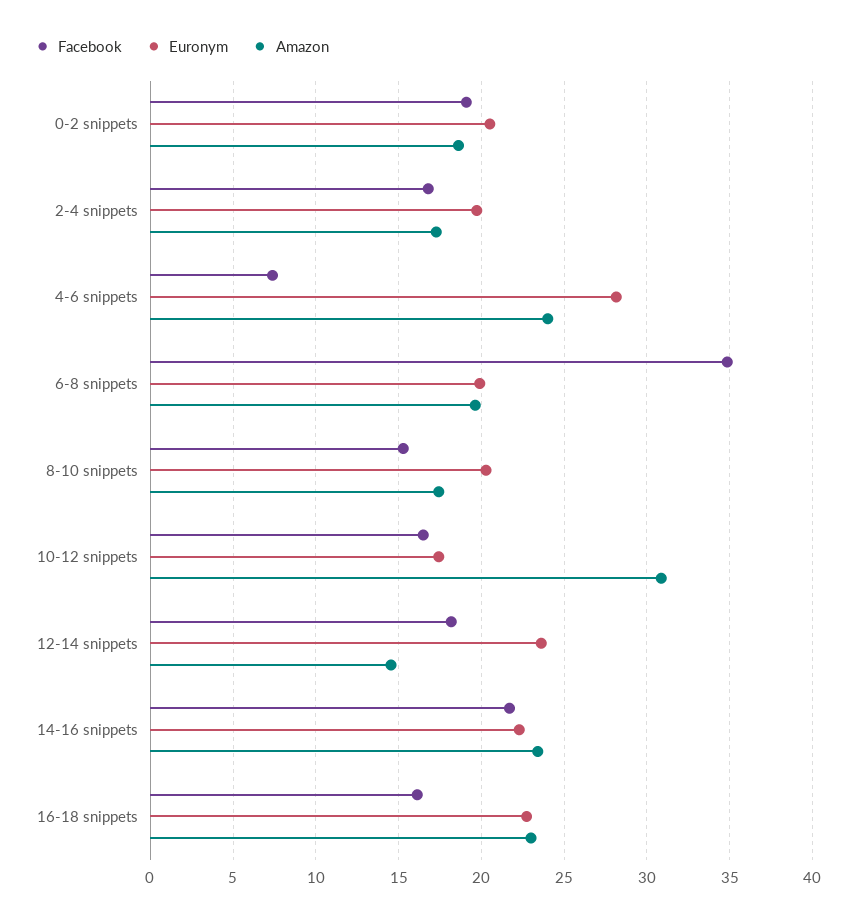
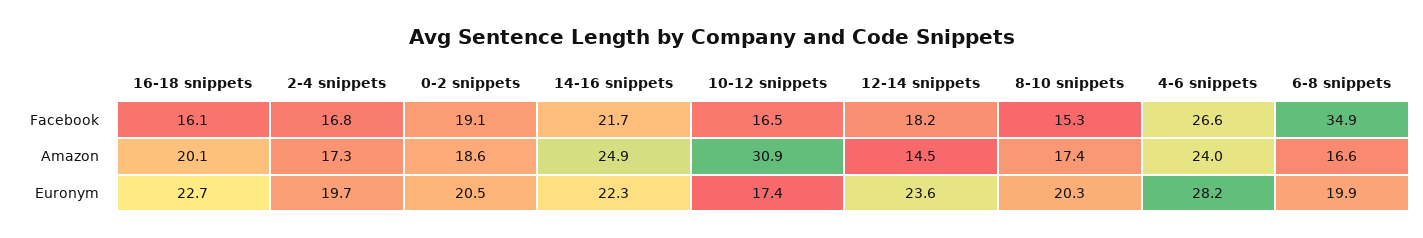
Facebook, 4-6 snippets: 7.5 -> 26.6
Amazon, 6-8 snippets: 19.5 -> 16.6
Amazon, 14-16 snippets: 23.5 -> 24.9
Amazon, 16-18 snippets: 23 -> 20.1

